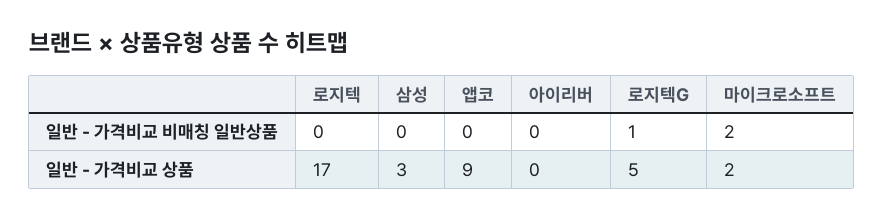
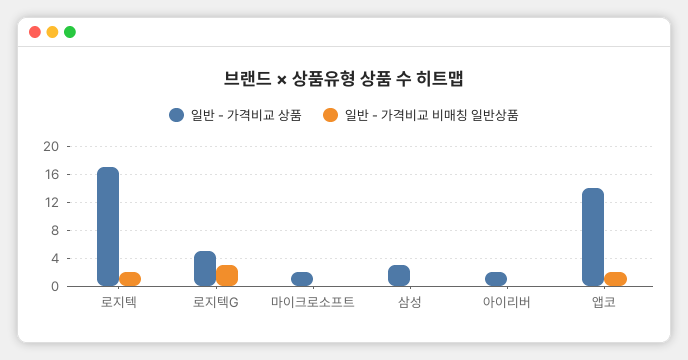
일반 - 가격비교 비매칭 일반상품, 로지텍: 0 -> 2
일반 - 가격비교 비매칭 일반상품, 앱코: 0 -> 2
일반 - 가격비교 비매칭 일반상품, 로지텍G: 1 -> 3
일반 - 가격비교 비매칭 일반상품, 마이크로소프트: 2 -> 0
일반 - 가격비교 상품, 앱코: 9 -> 14
일반 - 가격비교 상품, 아이리버: 0 -> 2

